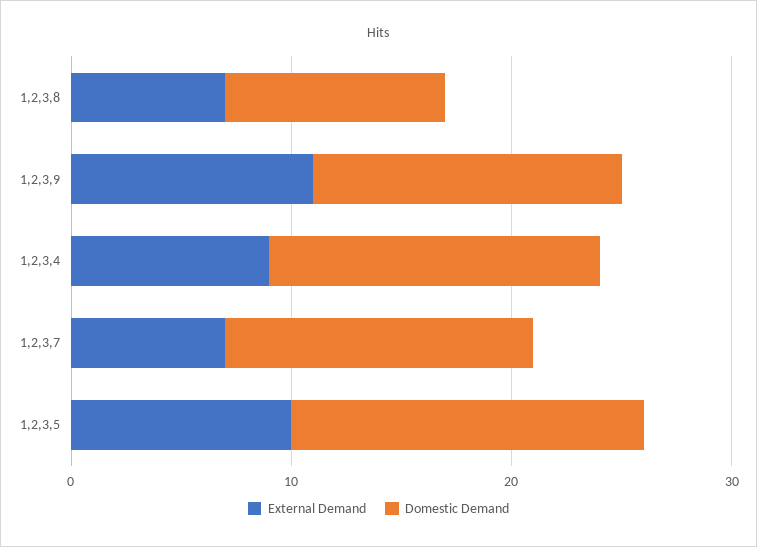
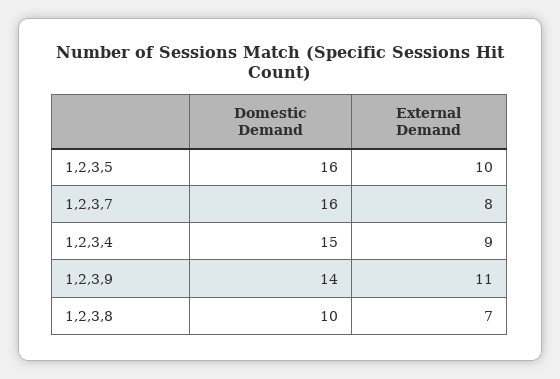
External Demand, 1,2,3,7: 7 -> 8
Domestic Demand, 1,2,3,7: 14 -> 16

